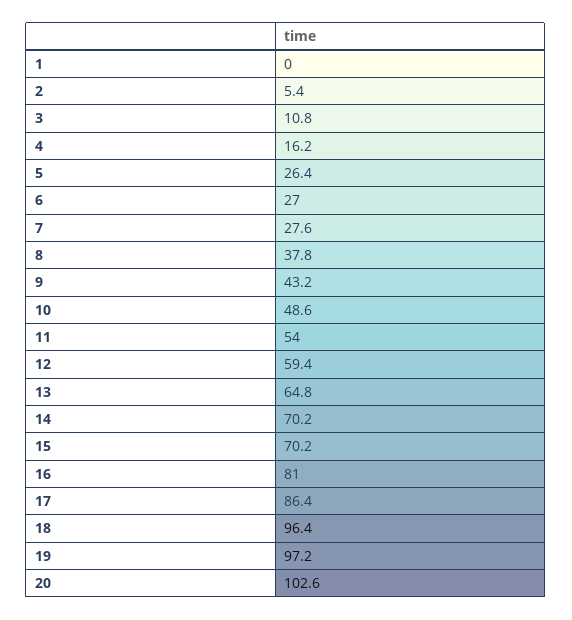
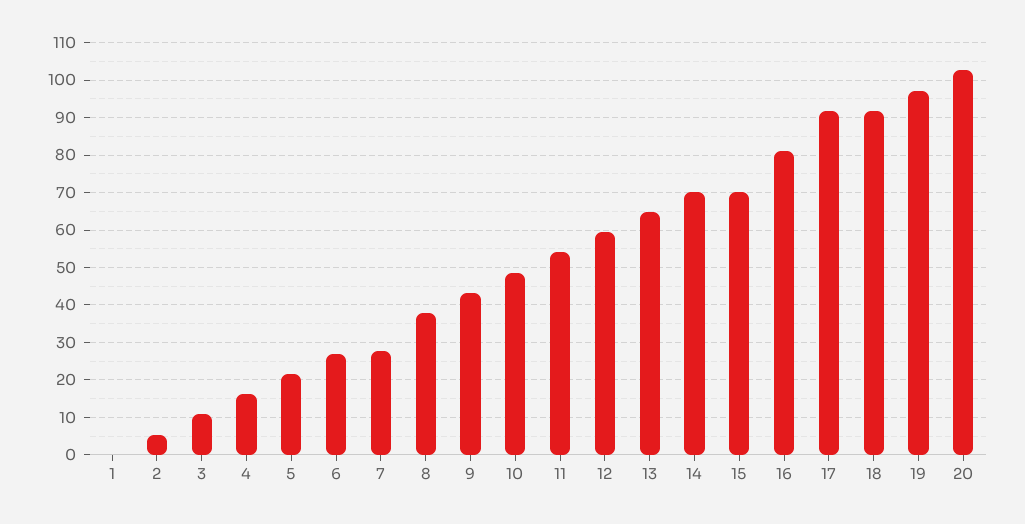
5: 26.4 -> 22
17: 86.4 -> 92
18: 96.4 -> 92

